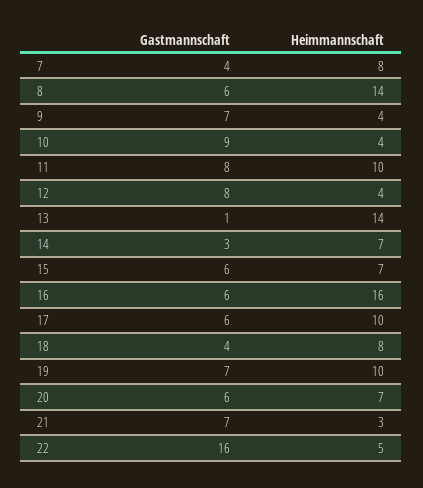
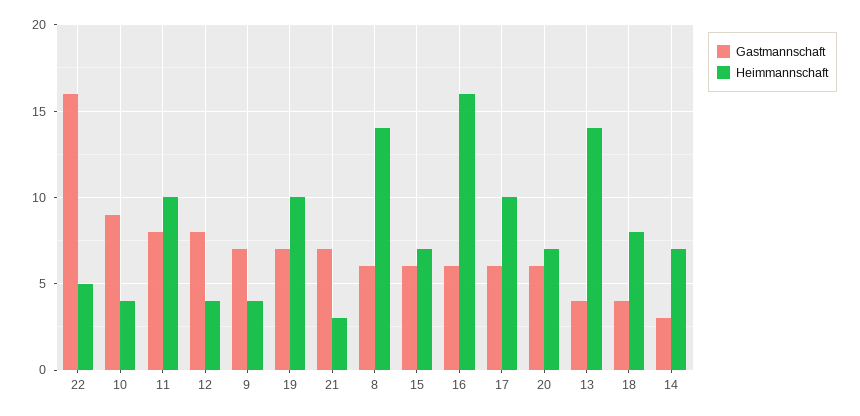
Gastmannschaft, 7: 4 -> none
Heimmannschaft, 7: 8 -> none
Gastmannschaft, 13: 1 -> 4

